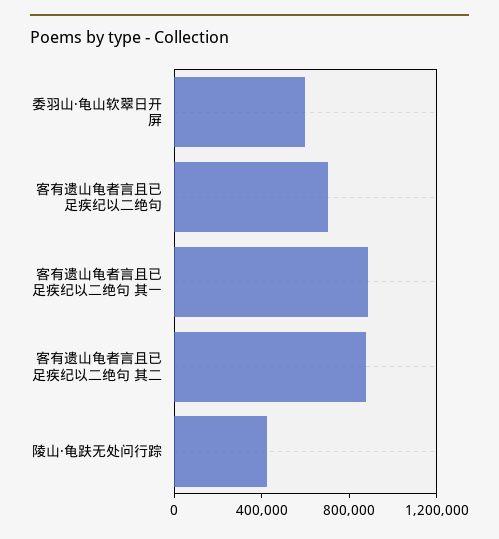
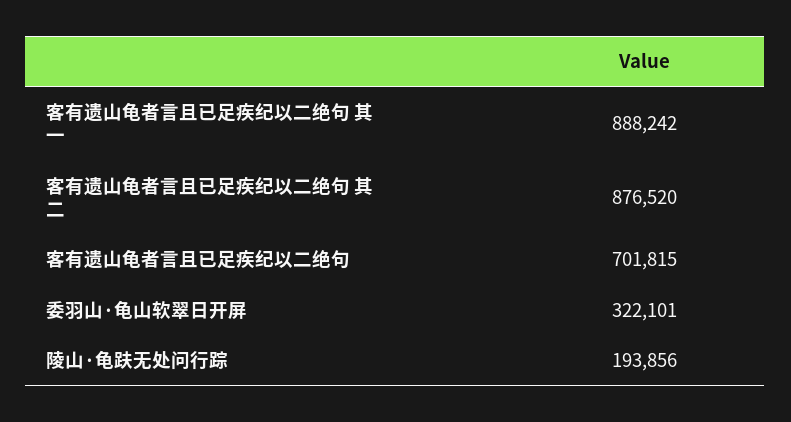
委羽山·龟山软翠日开屏: 600000 -> 322101
陵山·龟趺无处问行踪: 400000 -> 193856

